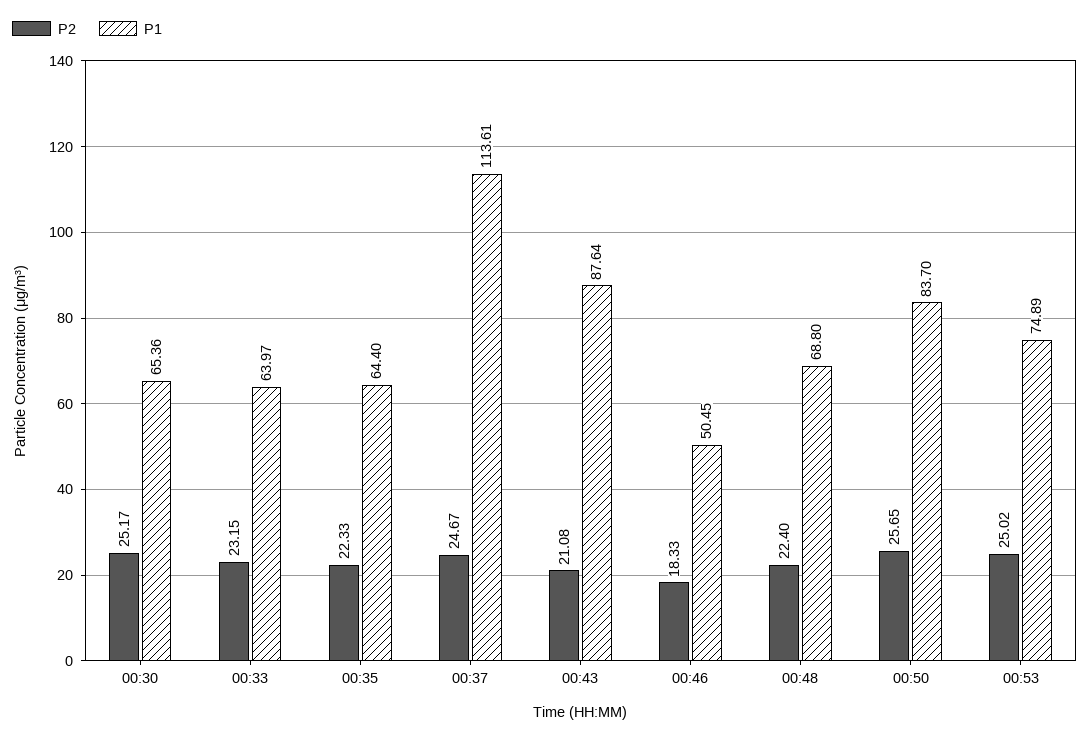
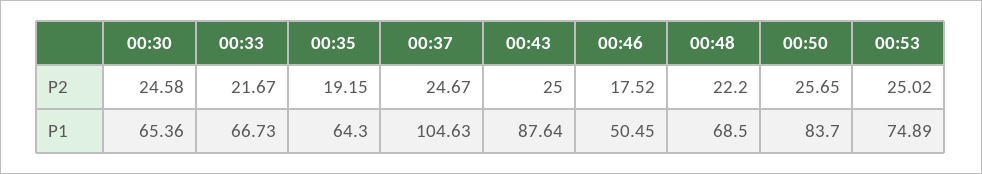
P2, 00:30: 25.17 -> 24.58
P2, 00:33: 23.15 -> 21.67
P1, 00:33: 63.97 -> 66.73
P2, 00:35: 22.33 -> 19.15
P1, 00:35: 64.4 -> 64.3
P1, 00:37: 113.61 -> 104.63
P2, 00:43: 21.08 -> 25
P2, 00:46: 18.33 -> 17.52
P2, 00:48: 22.4 -> 22.2
P1, 00:48: 68.8 -> 68.5

